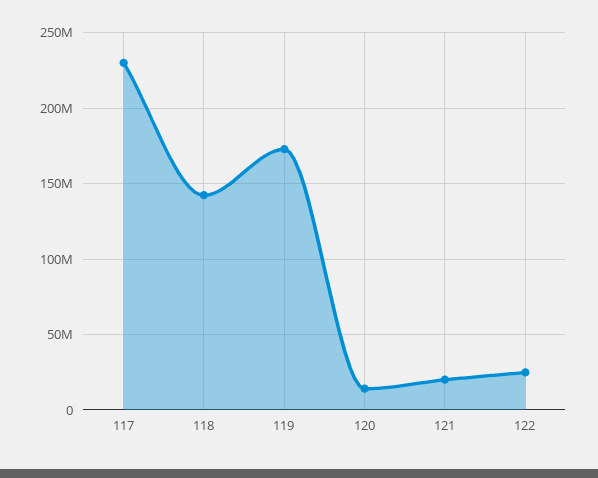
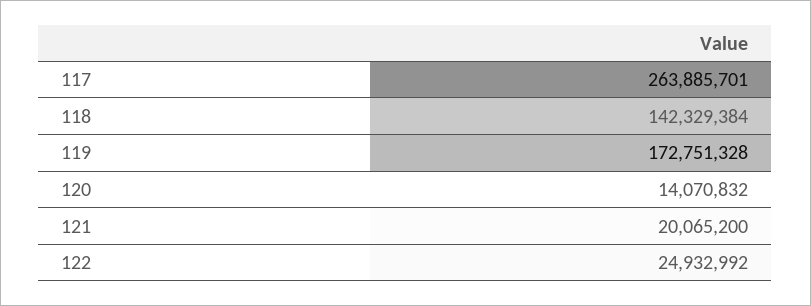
117: 230000000 -> 263885701

